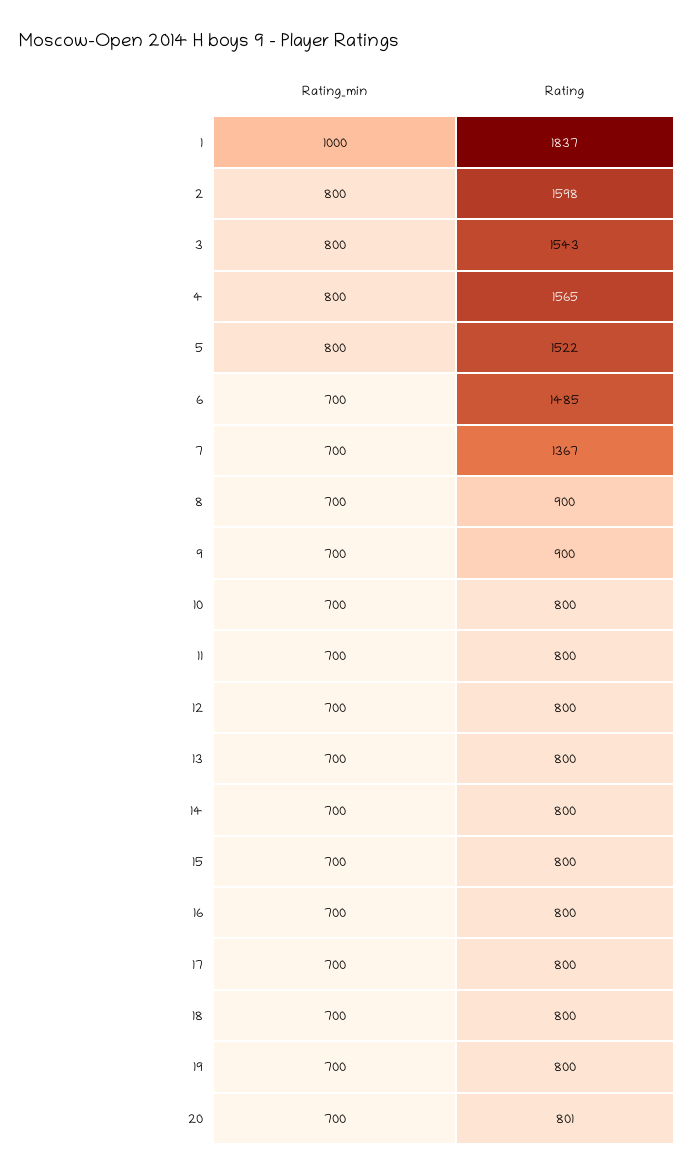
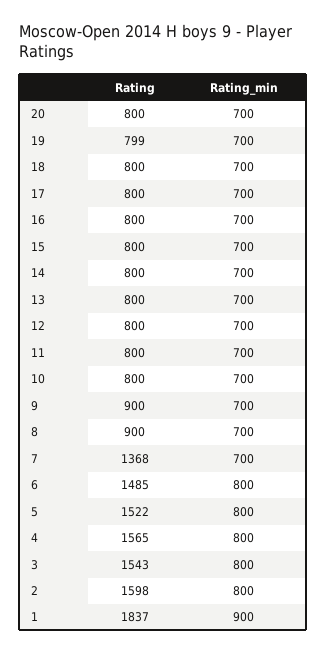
Rating_min, 1: 1000 -> 900
Rating_min, 6: 700 -> 800
Rating, 7: 1367 -> 1368
Rating, 19: 800 -> 799
Rating, 20: 801 -> 800

